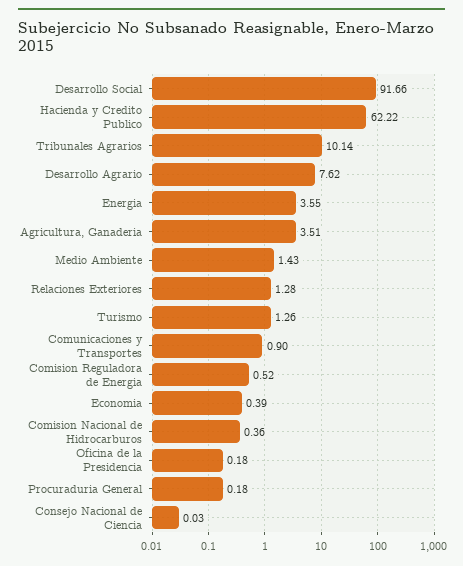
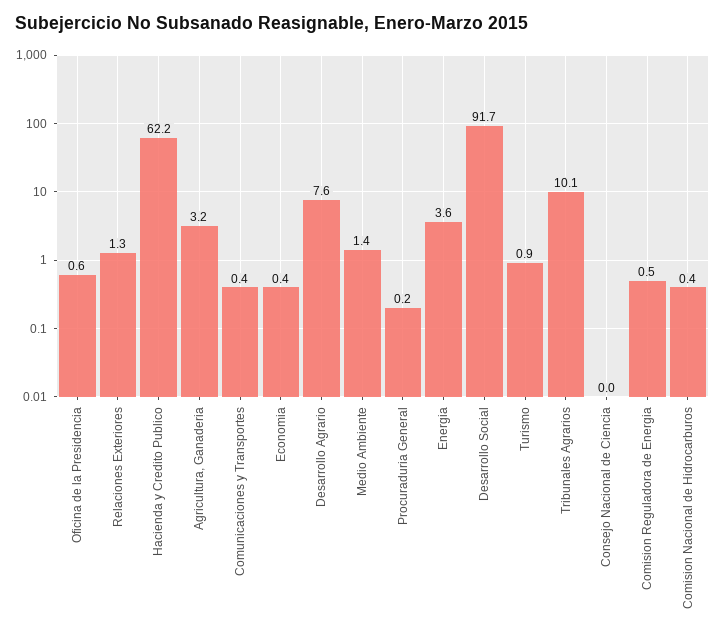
Agricultura, Ganaderia: 3.51 -> 3.2
Turismo: 1.26 -> 0.9
Comunicaciones y Transportes: 0.9 -> 0.4
Oficina de la Presidencia: 0.18 -> 0.6

